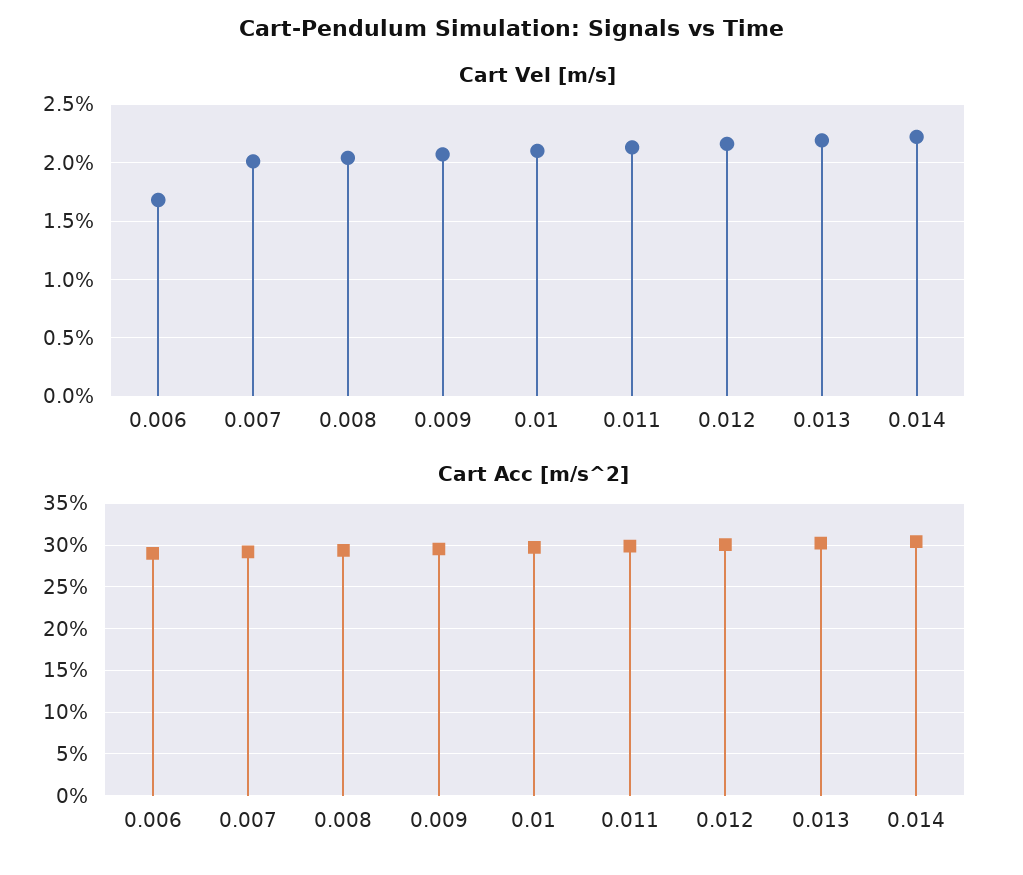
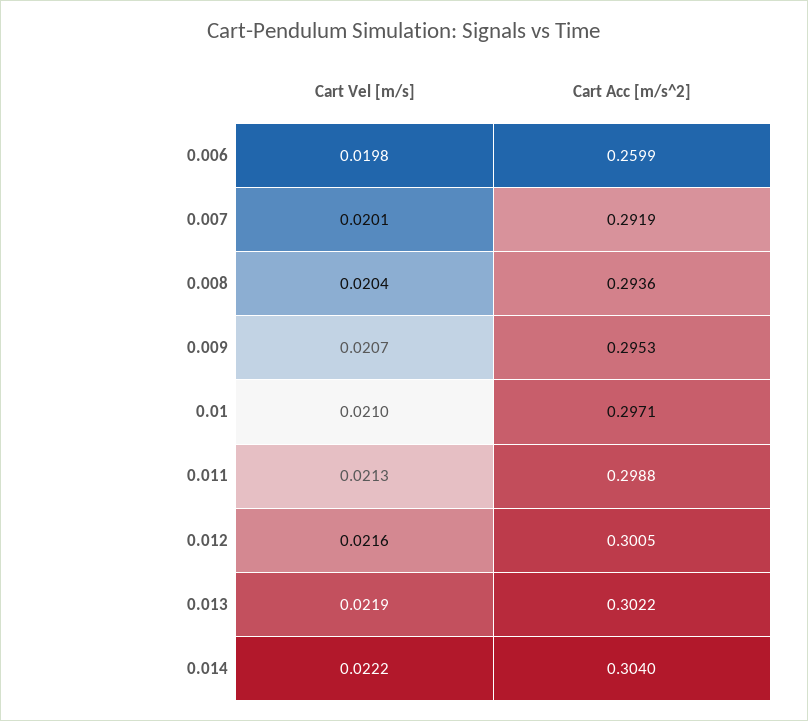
Cart Vel [m/s], 0.006: 0.017 -> 0.0198
Cart Acc [m/s^2], 0.006: 0.29 -> 0.2599

